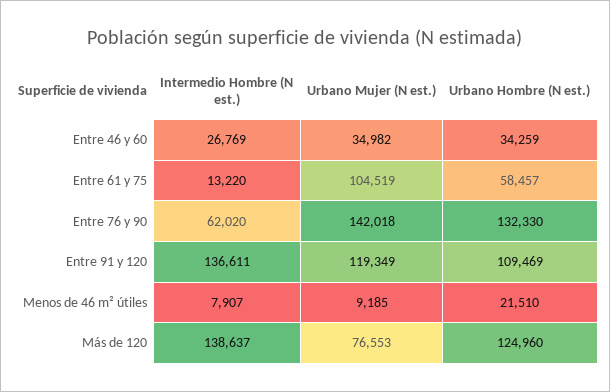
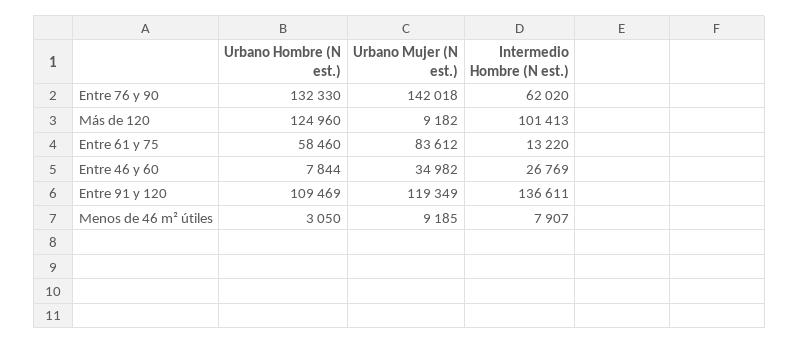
Urbano Hombre (N est.), Entre 46 y 60: 34259 -> 7844
Urbano Mujer (N est.), Entre 61 y 75: 104519 -> 83612
Urbano Hombre (N est.), Entre 61 y 75: 58457 -> 58460
Urbano Hombre (N est.), Menos de 46 m² útiles: 21510 -> 3050
Intermedio Hombre (N est.), Más de 120: 138637 -> 101413
Urbano Mujer (N est.), Más de 120: 76553 -> 9182

